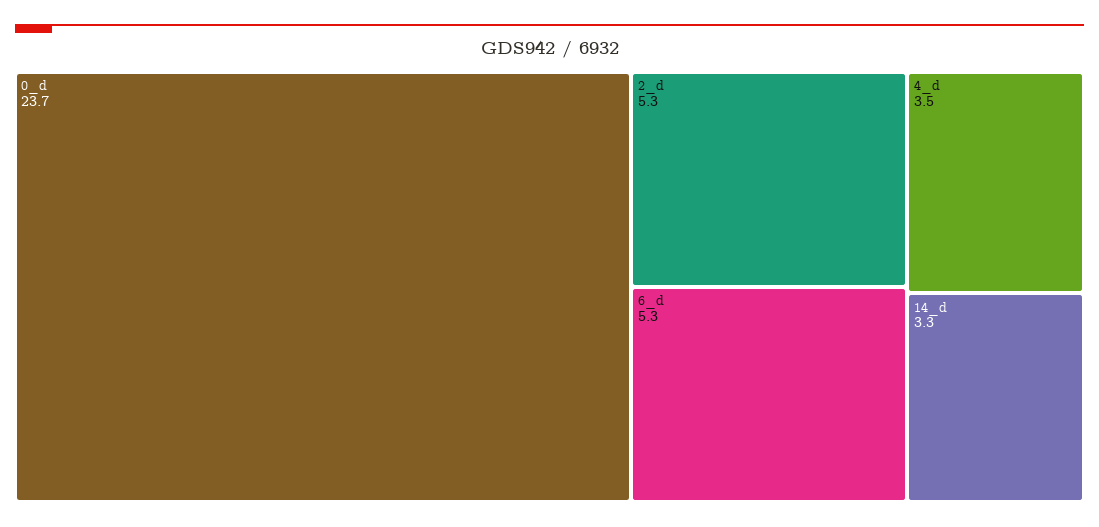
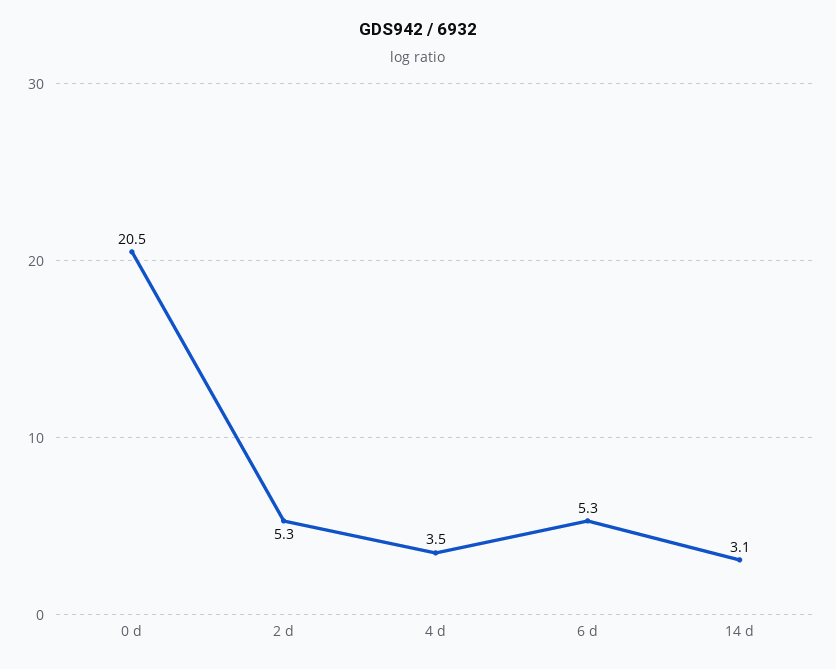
0_d: 23.7 -> 20.5
14_d: 3.3 -> 3.1

